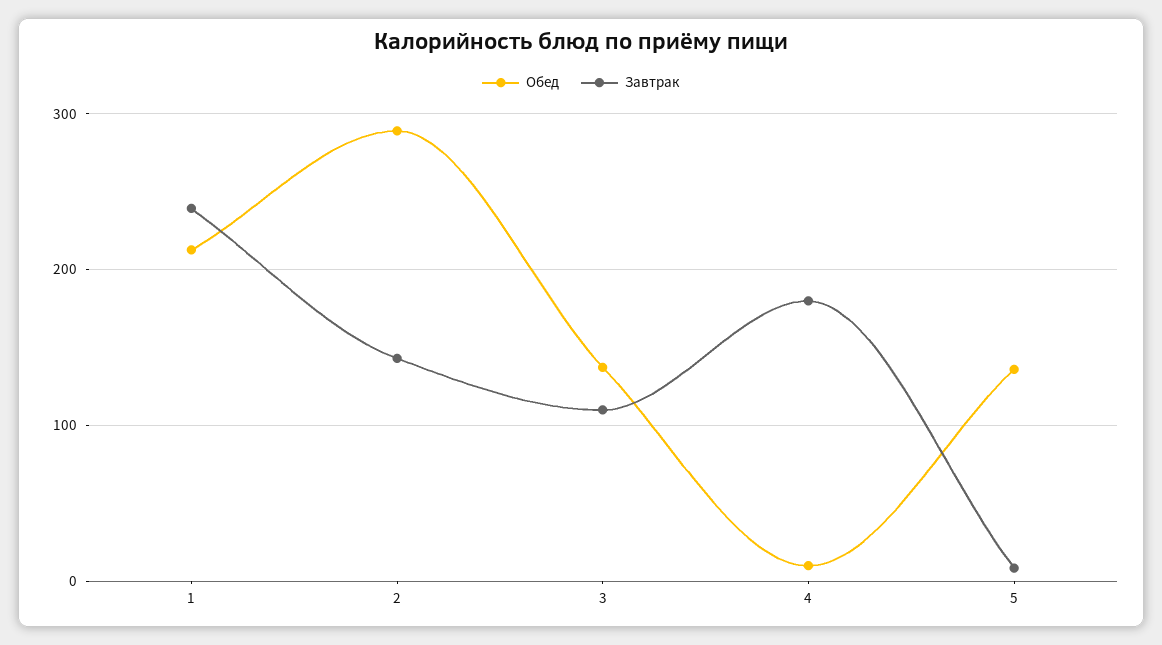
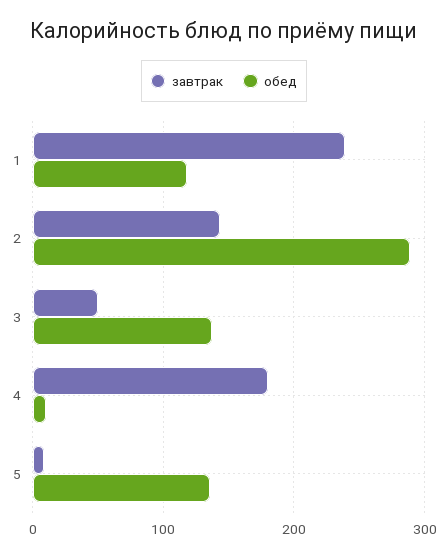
Обед, 1: 210 -> 120
Завтрак, 3: 110 -> 50

